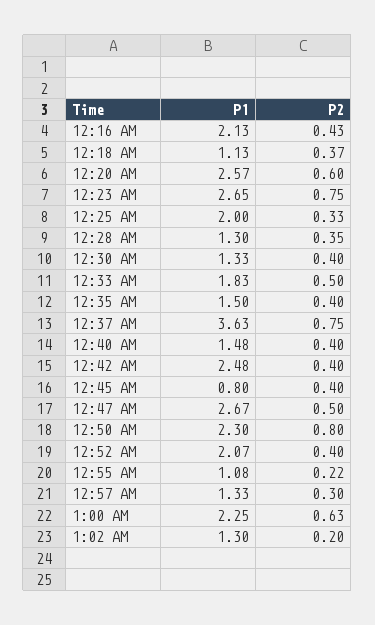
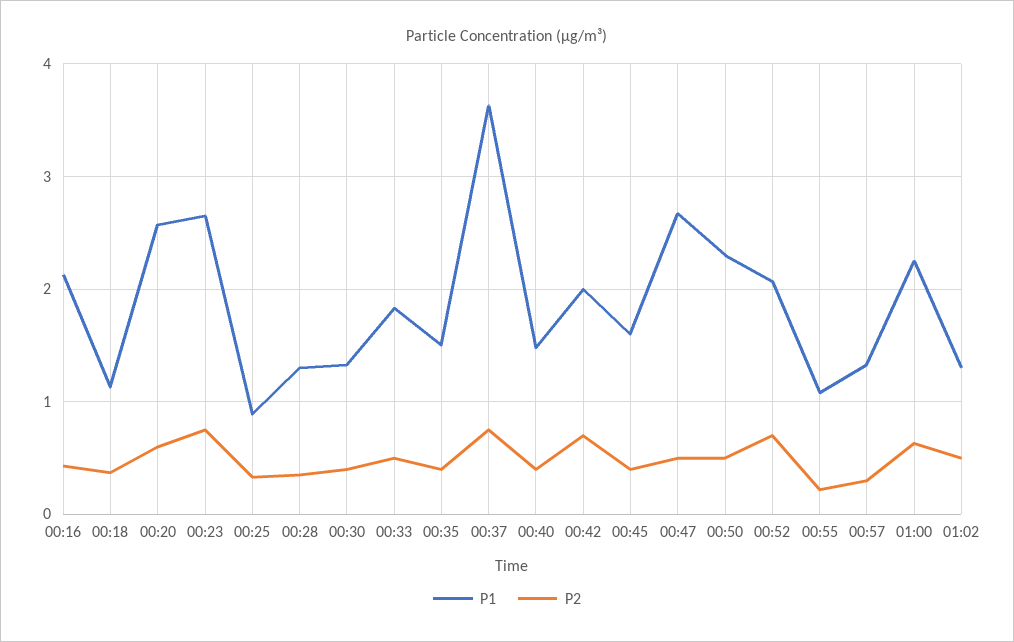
P1, 12:25 AM: 2 -> 0.9
P1, 12:42 AM: 2.48 -> 2
P2, 12:42 AM: 0.4 -> 0.7
P1, 12:45 AM: 0.8 -> 1.6
P2, 12:50 AM: 0.8 -> 0.5
P2, 12:52 AM: 0.4 -> 0.7
P2, 1:02 AM: 0.2 -> 0.5

